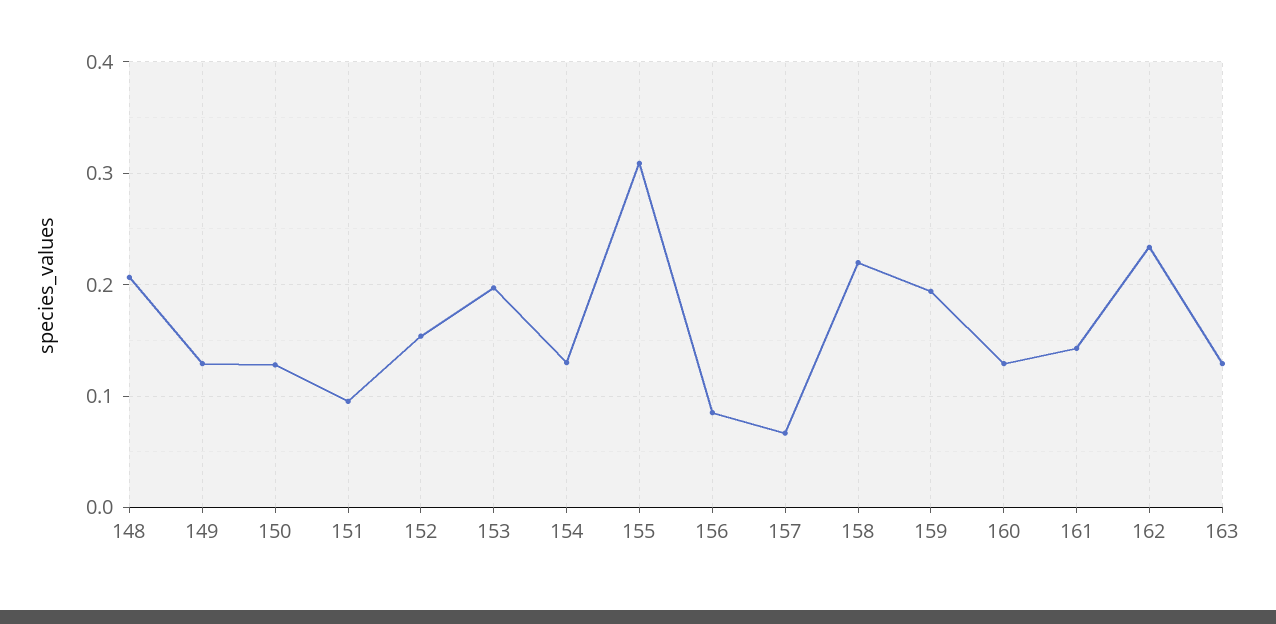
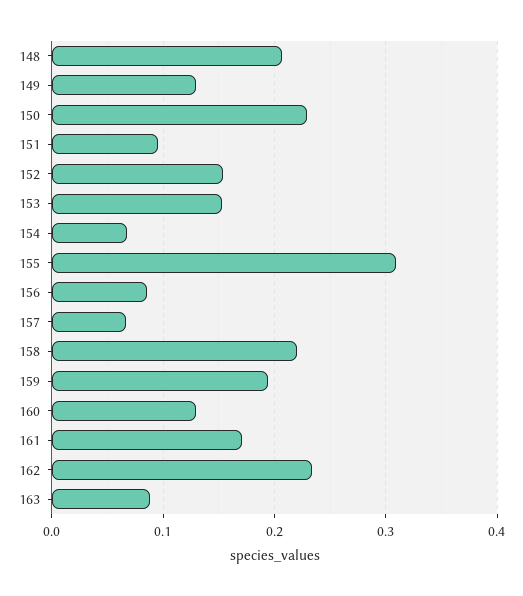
150: 0.13 -> 0.23
153: 0.2 -> 0.15
154: 0.13 -> 0.07
161: 0.14 -> 0.17
163: 0.13 -> 0.09

